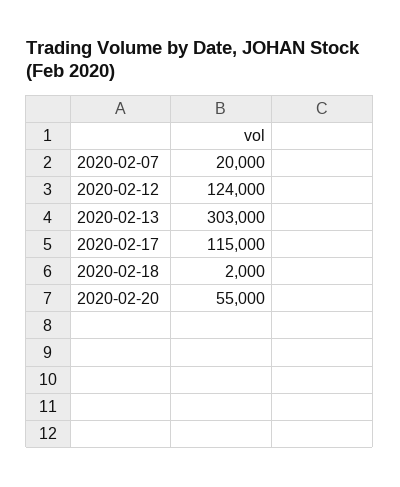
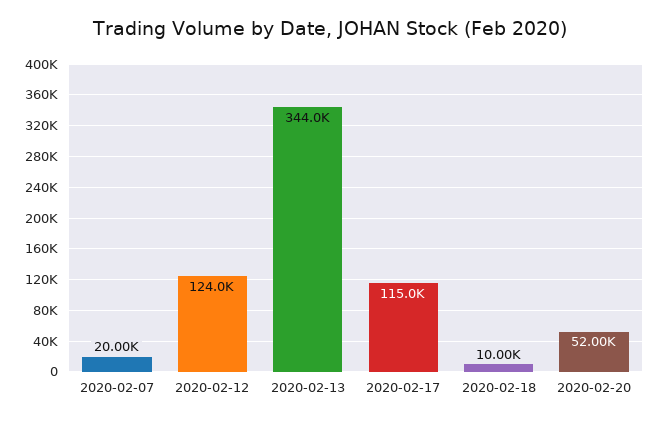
2020-02-13: 303000 -> 344000
2020-02-18: 2000 -> 10000
2020-02-20: 55000 -> 52000

